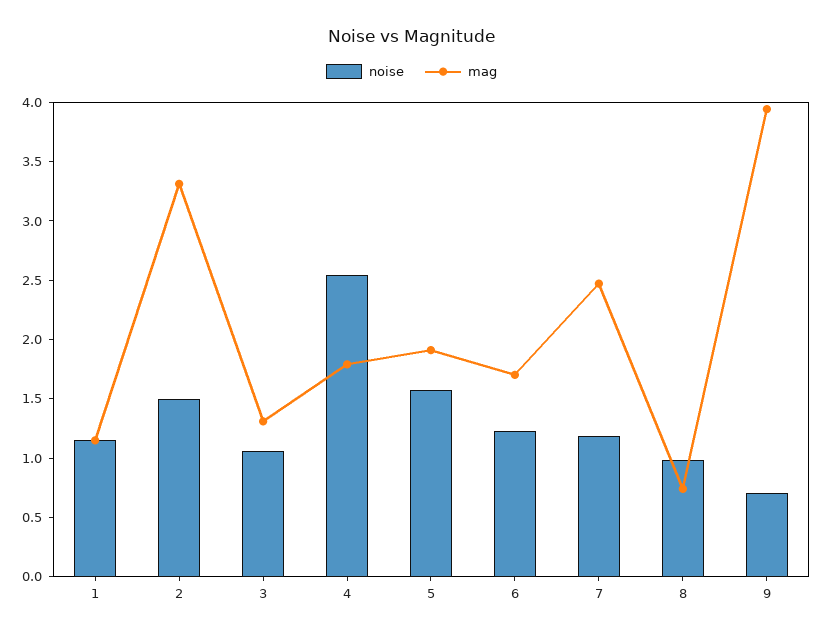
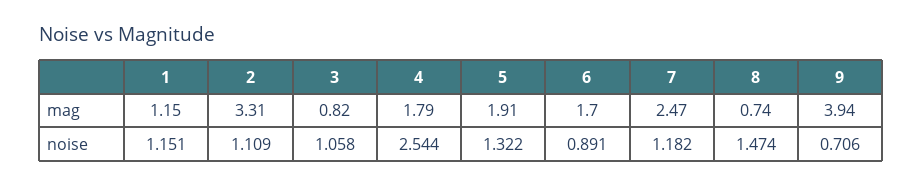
noise, 2: 1.5 -> 1.109
mag, 3: 1.3 -> 0.82
noise, 5: 1.6 -> 1.322
noise, 6: 1.2 -> 0.891
noise, 8: 1 -> 1.474

